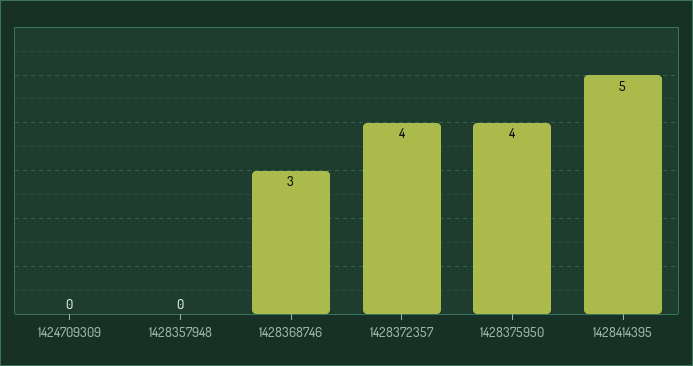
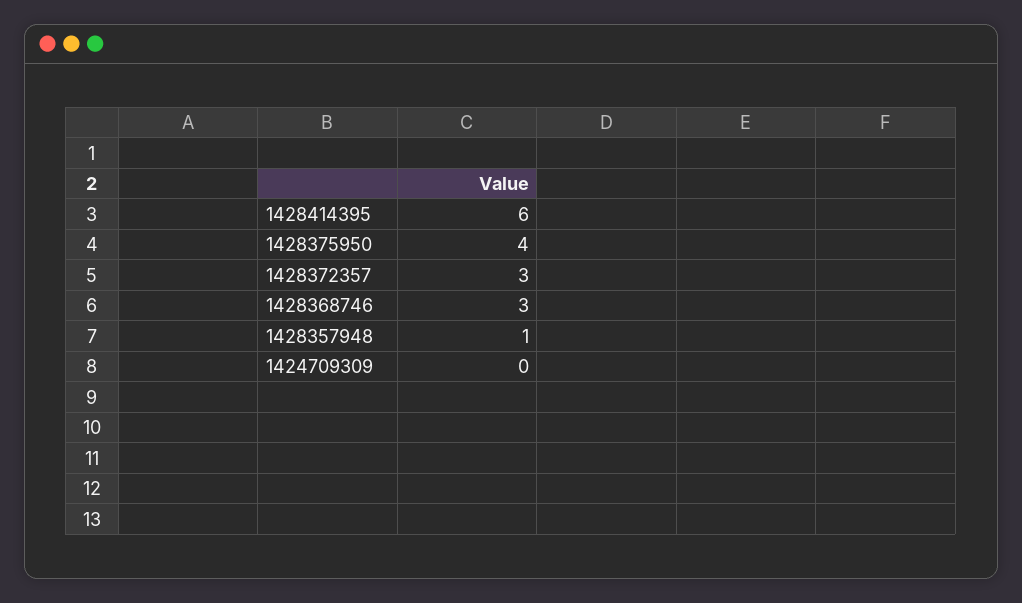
1428357948: 0 -> 1
1428372357: 4 -> 3
1428414395: 5 -> 6

